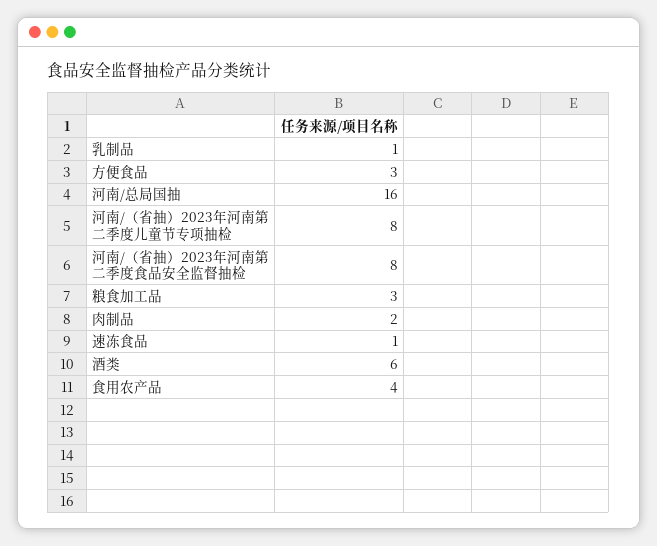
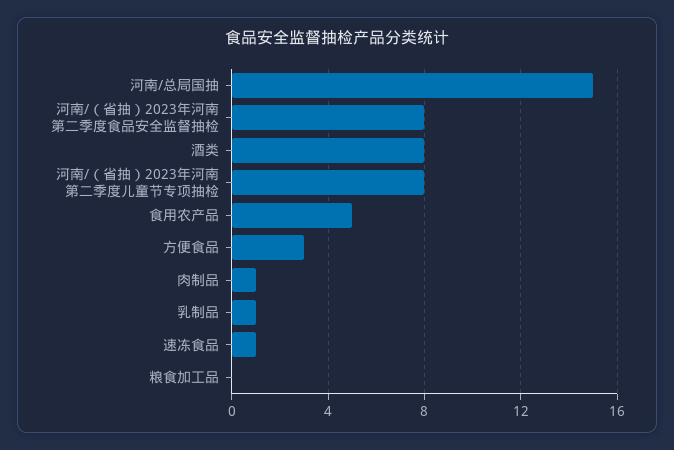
河南/总局国抽: 16 -> 15
粮食加工品: 3 -> 0
肉制品: 2 -> 1
酒类: 6 -> 8
食用农产品: 4 -> 5

